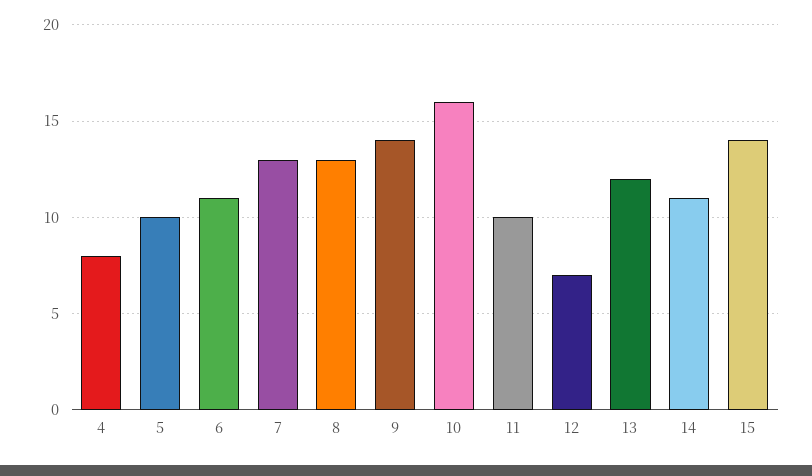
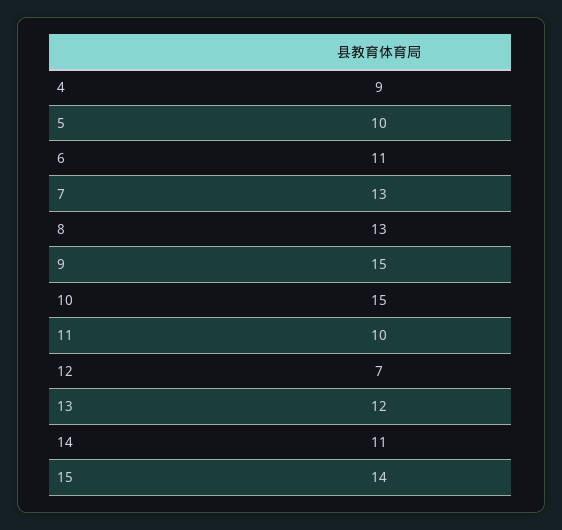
4: 8 -> 9
9: 14 -> 15
10: 16 -> 15

